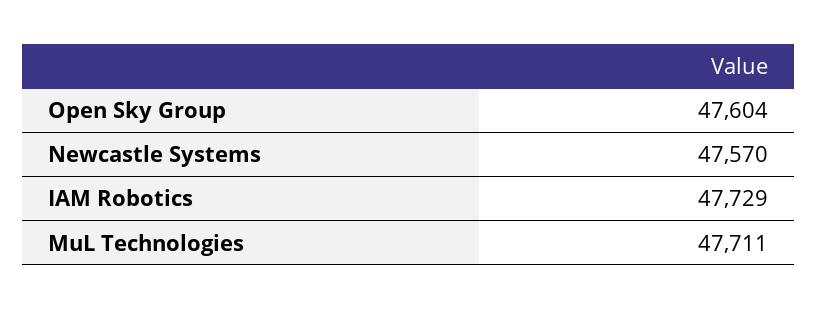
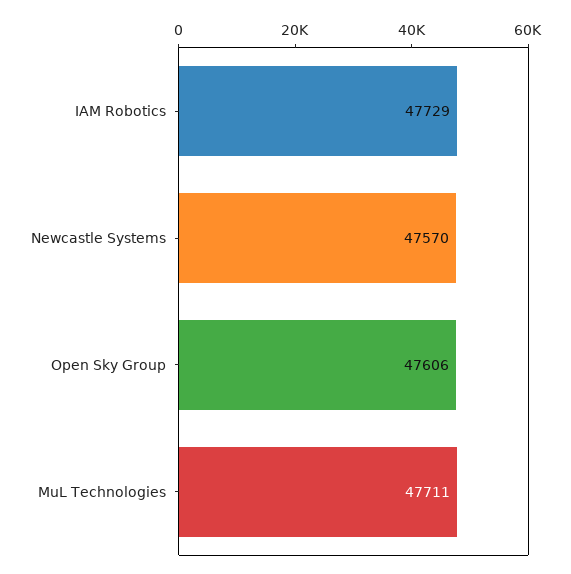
Open Sky Group: 47604 -> 47606

